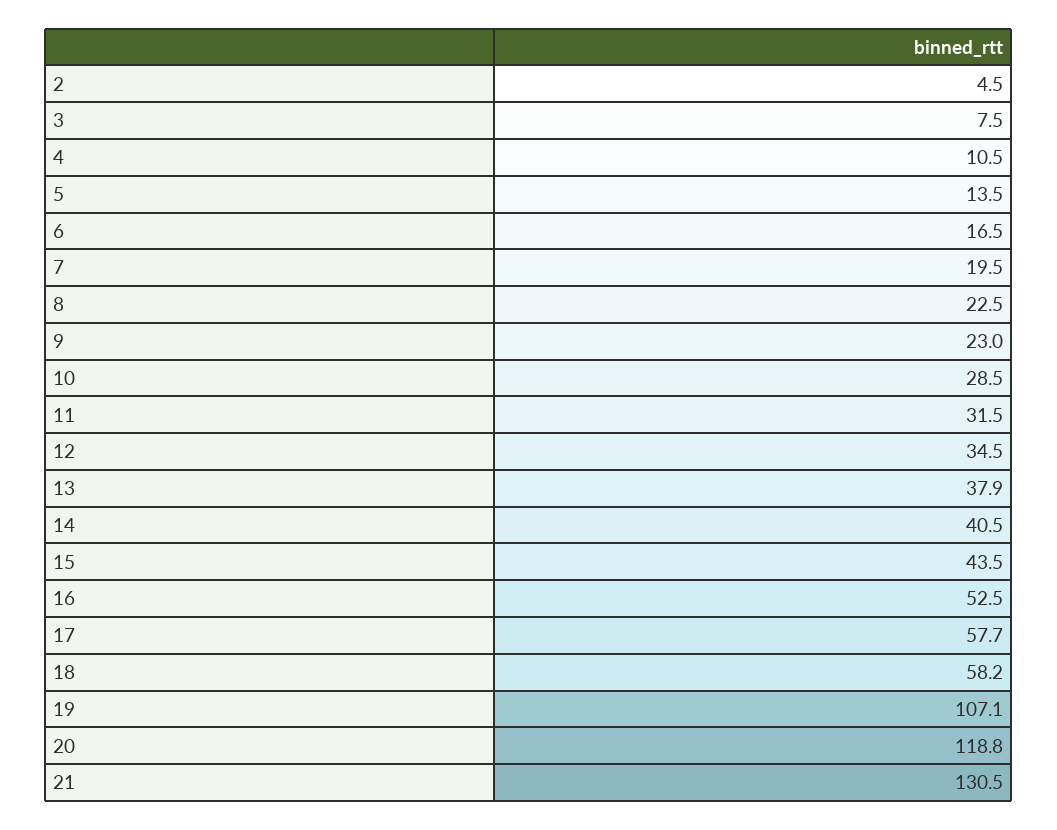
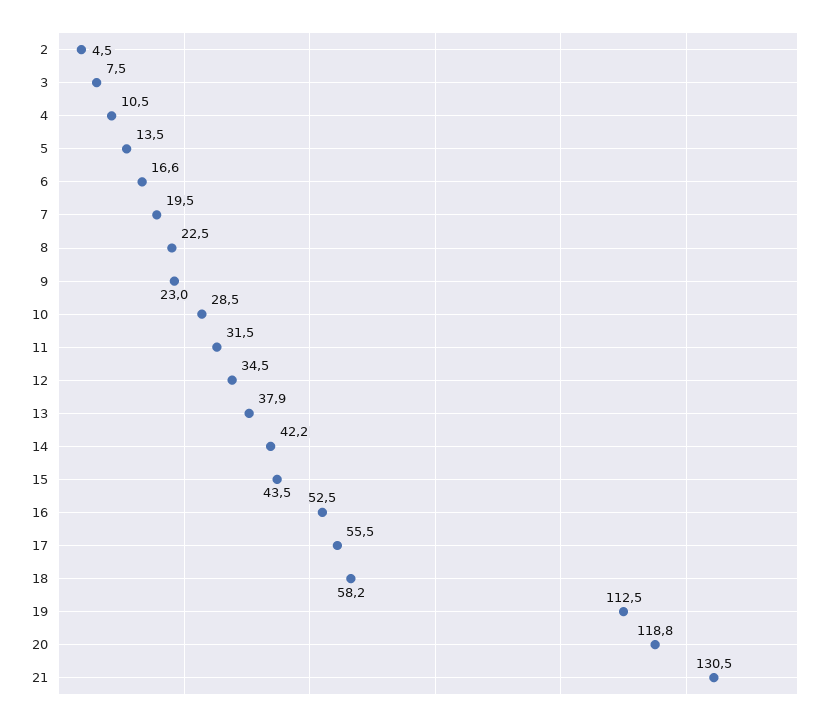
6: 16.5 -> 16.6
14: 40.5 -> 42.2
17: 57.7 -> 55.5
19: 107.1 -> 112.5

